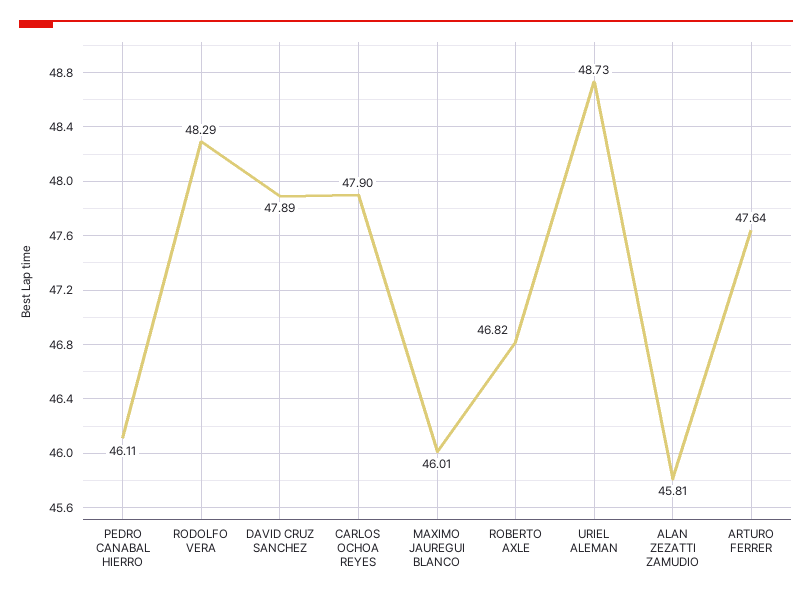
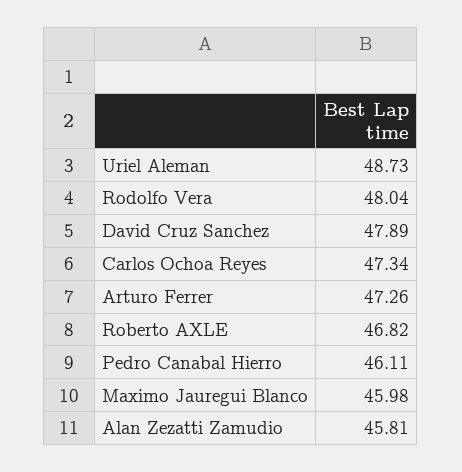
RODOLFO VERA: 48.29 -> 48.04
CARLOS OCHOA REYES: 47.9 -> 47.34
MAXIMO JAUREGUI BLANCO: 46.01 -> 45.98
ARTURO FERRER: 47.64 -> 47.26

